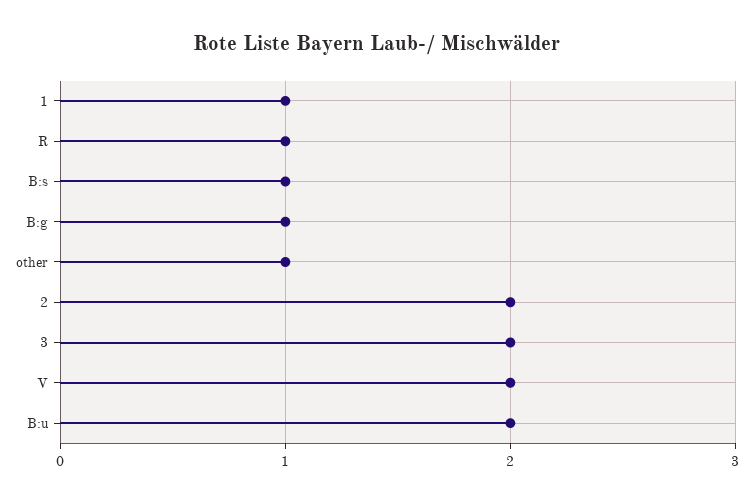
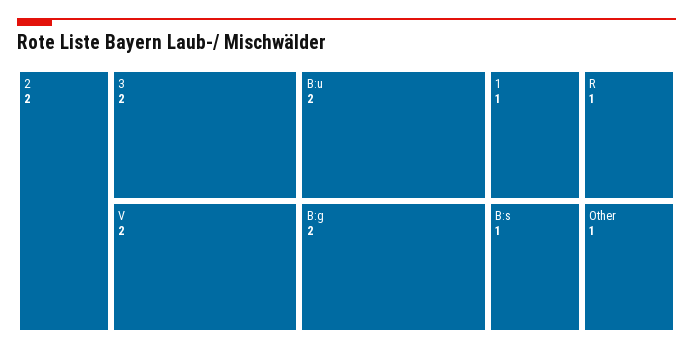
B:g: 1 -> 2

